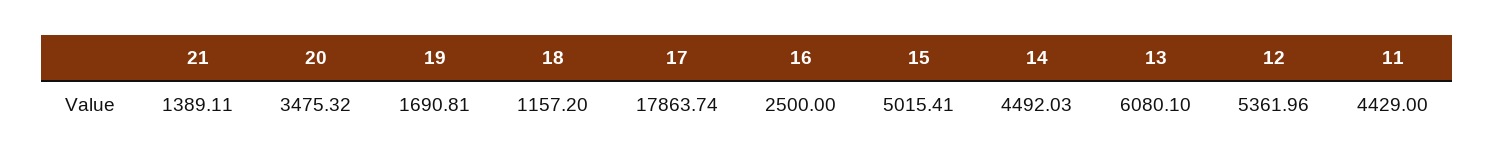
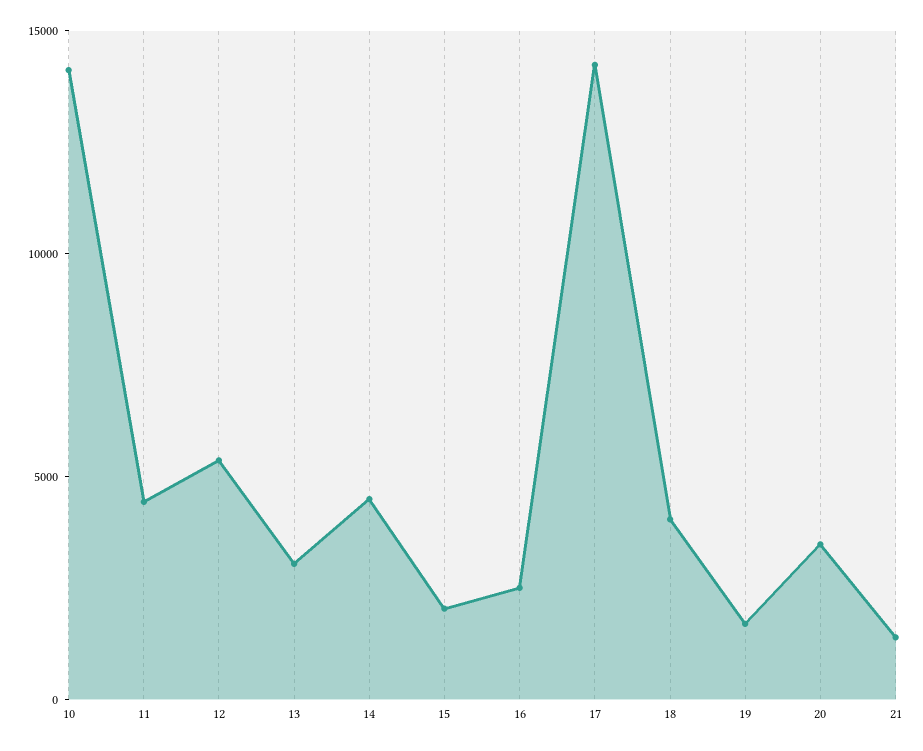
18: 1157.2 -> 4000
17: 17863.74 -> 14000
15: 5015.41 -> 2000
13: 6080.1 -> 3000
10: none -> 14000

